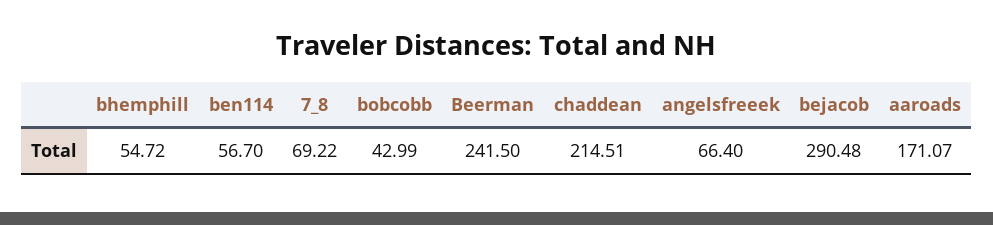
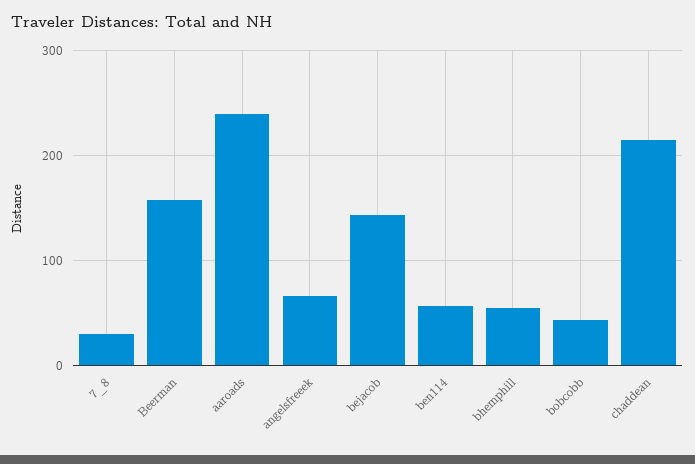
7_8: 69.22 -> 30
Beerman: 241.5 -> 160
bejacob: 290.48 -> 140
aaroads: 171.07 -> 240

